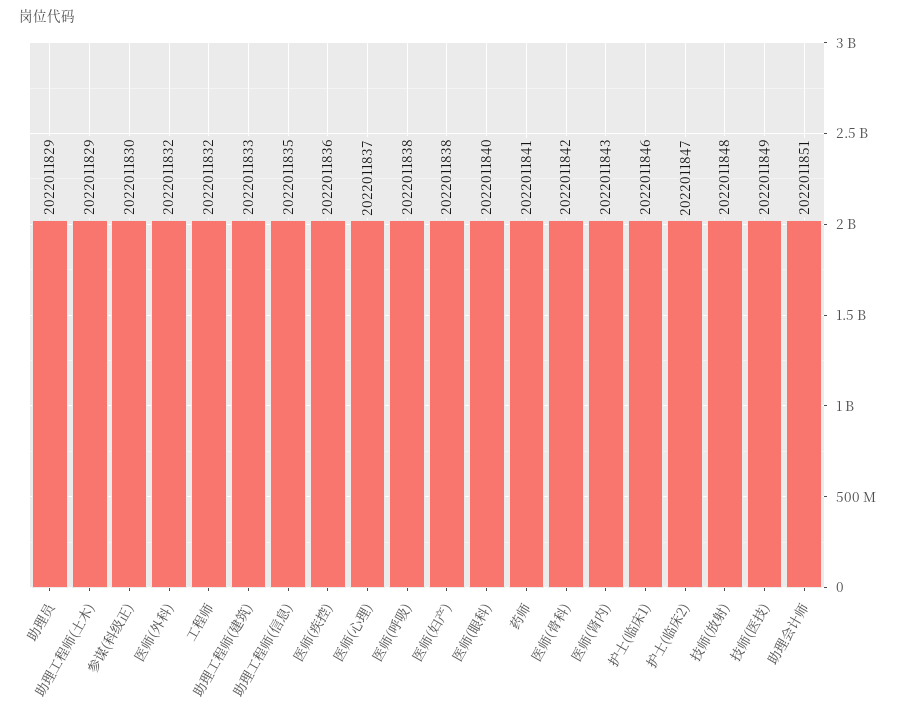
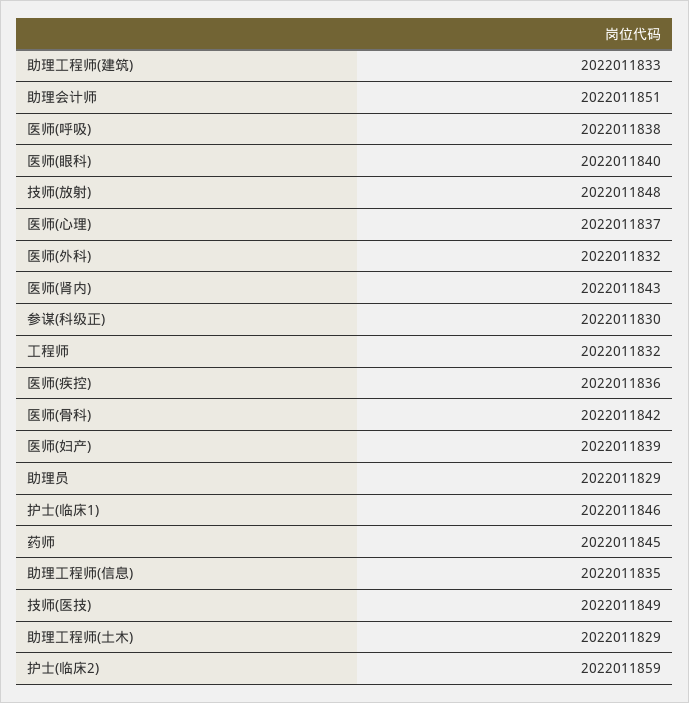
医师(妇产): 2022011838 -> 2022011839
药师: 2022011841 -> 2022011845
护士(临床2): 2022011847 -> 2022011859

